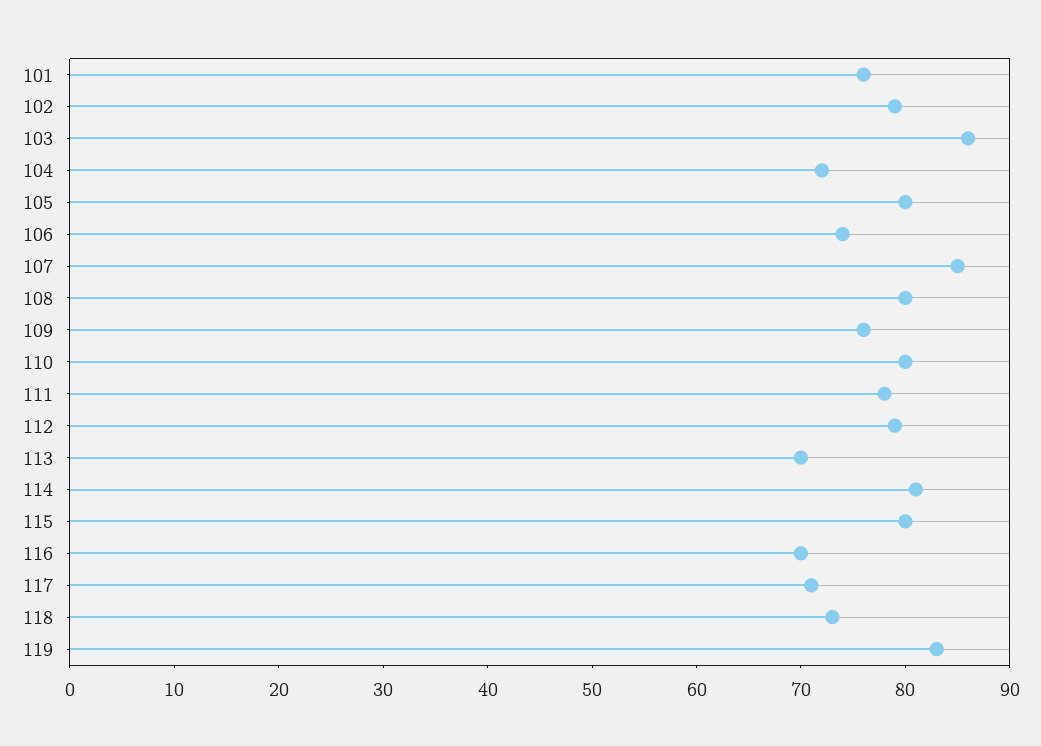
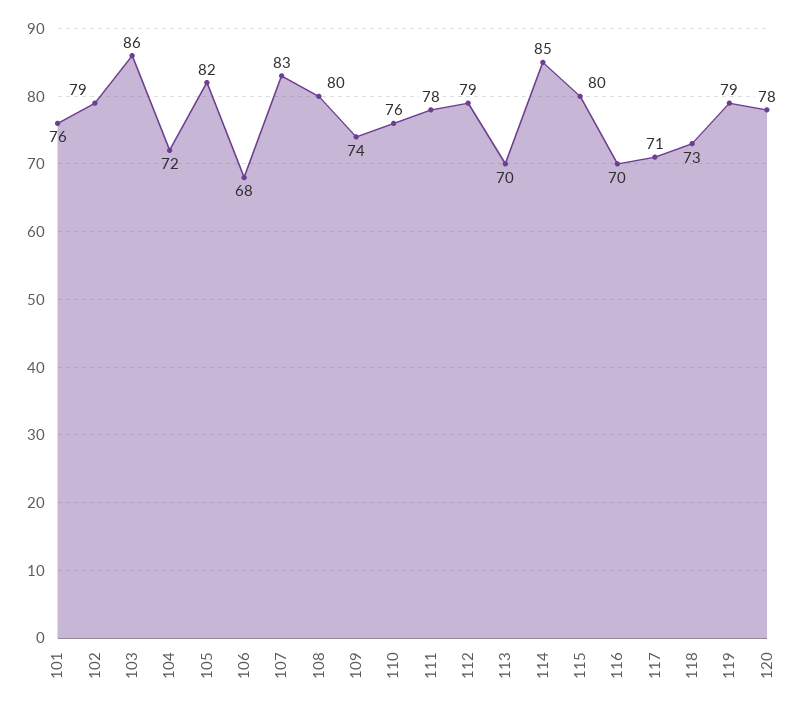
105: 80 -> 82
106: 74 -> 68
107: 85 -> 83
109: 76 -> 74
110: 80 -> 76
114: 81 -> 85
119: 83 -> 79
120: none -> 78

